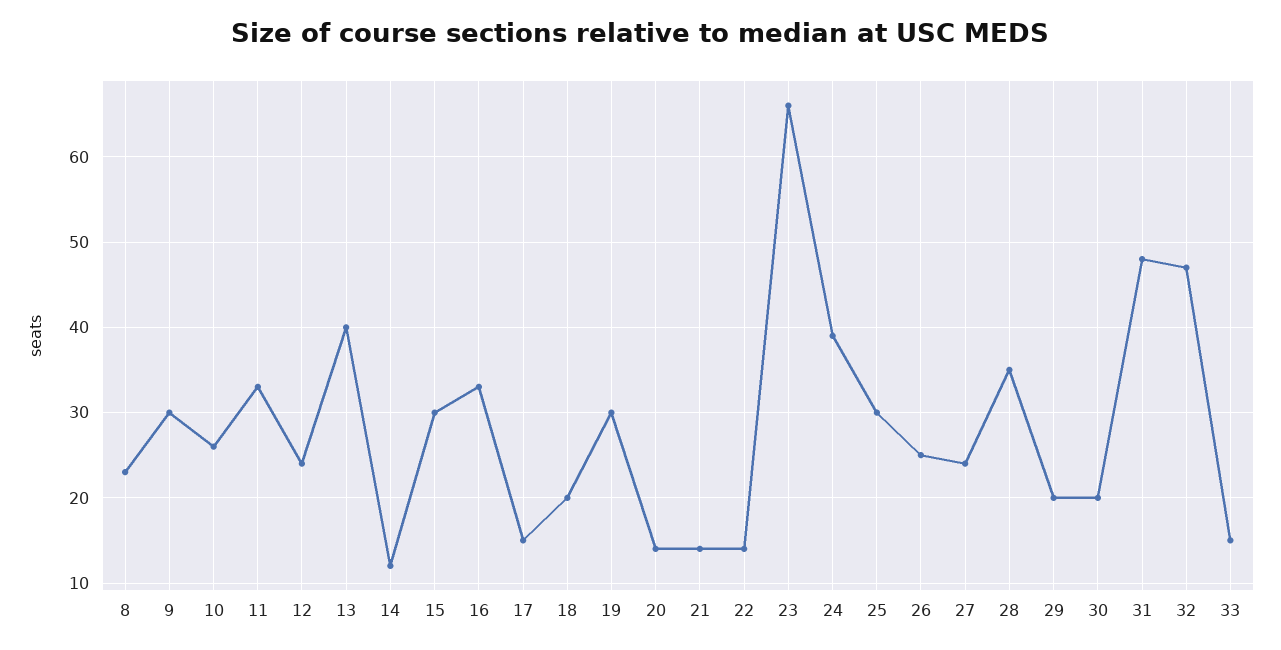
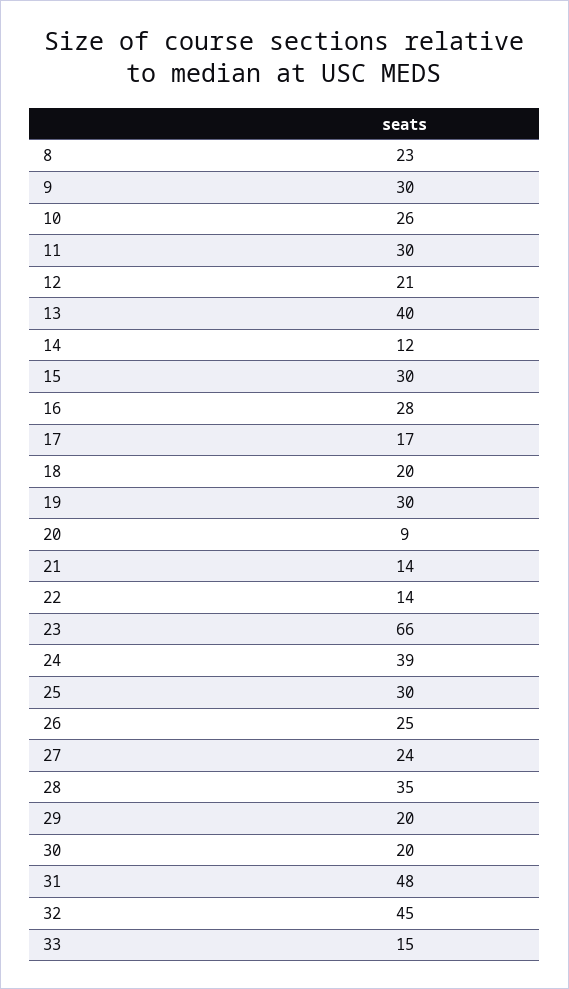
11: 33 -> 30
12: 24 -> 21
16: 33 -> 28
17: 15 -> 17
20: 14 -> 9
32: 47 -> 45

